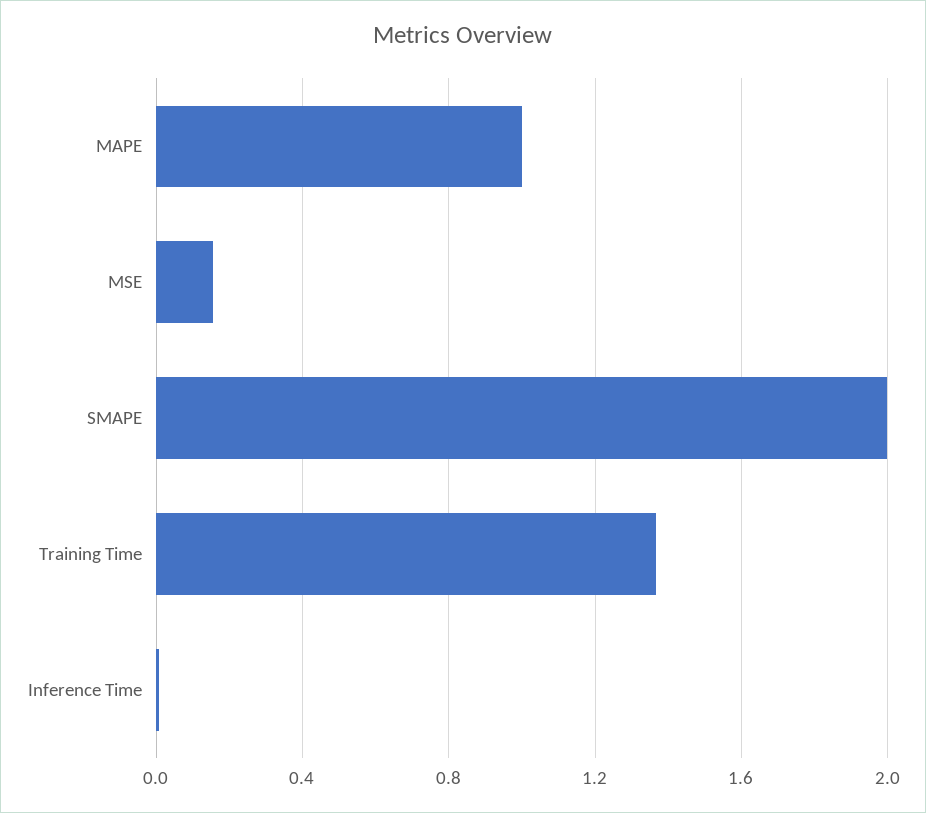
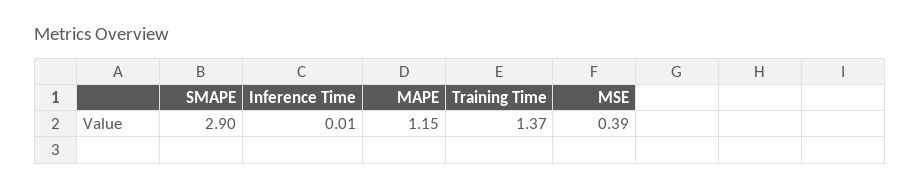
MAPE: 1 -> 1.15
MSE: 0.15 -> 0.39
SMAPE: 2 -> 2.9

